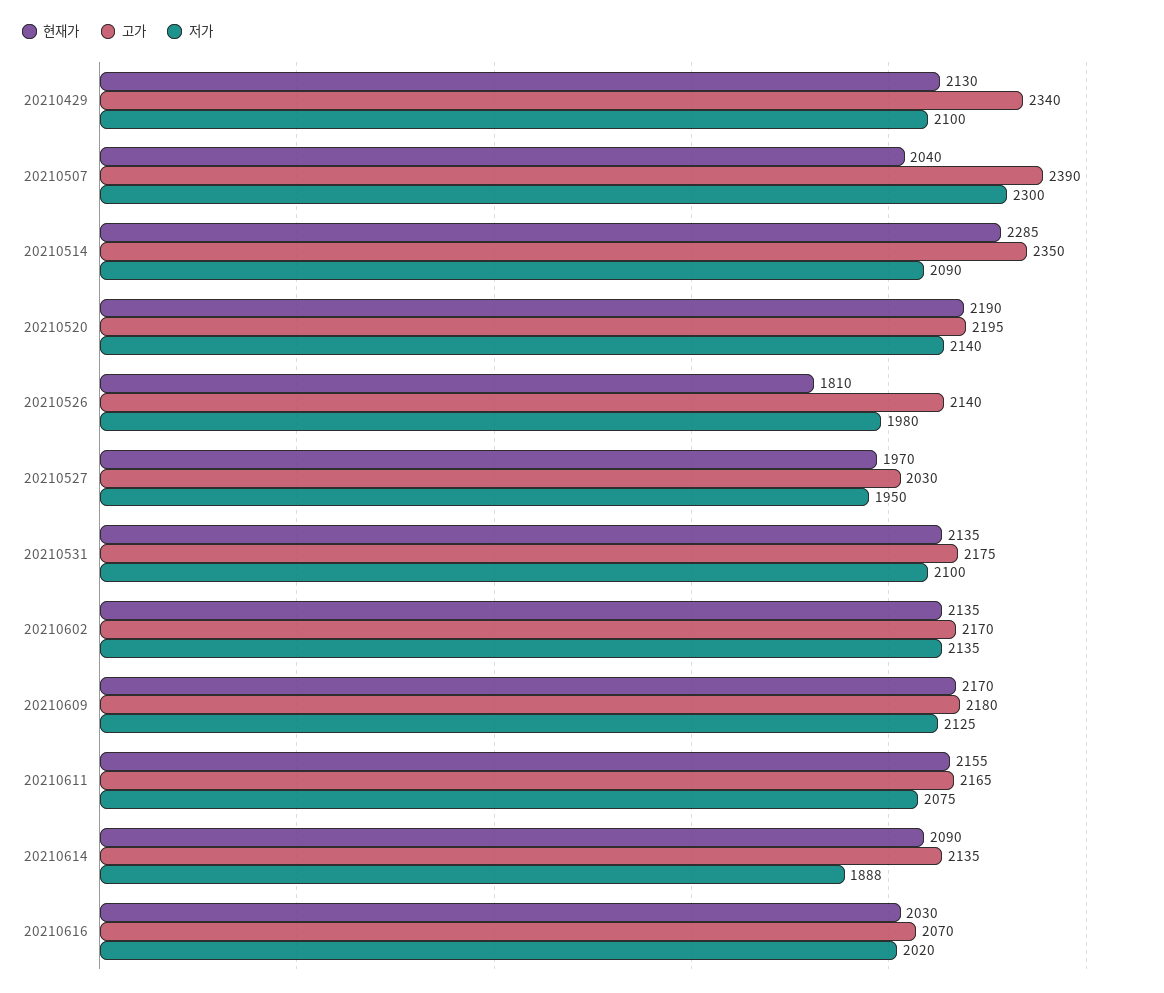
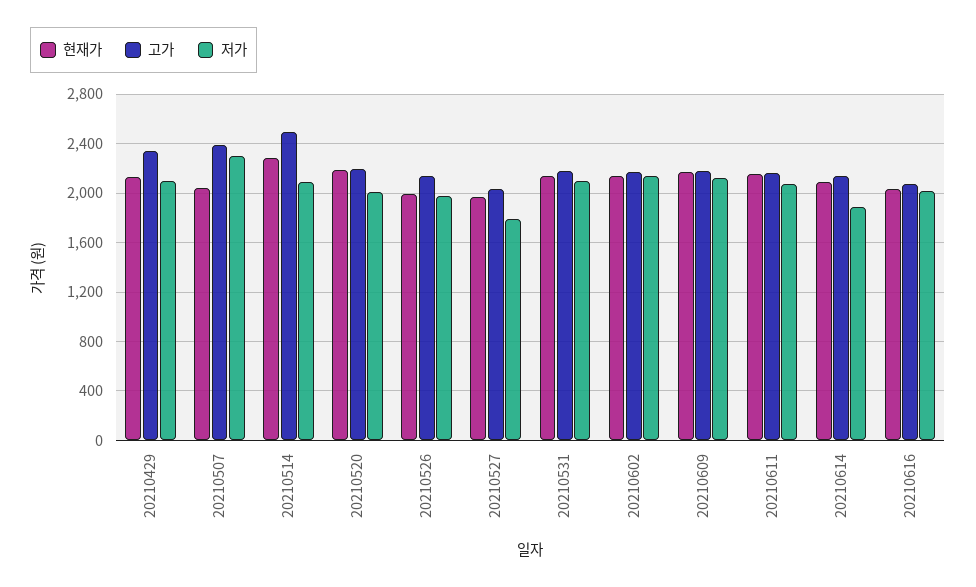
고가, 20210514: 2350 -> 2500
저가, 20210520: 2140 -> 2000
현재가, 20210526: 1810 -> 2000
저가, 20210527: 1950 -> 1800

